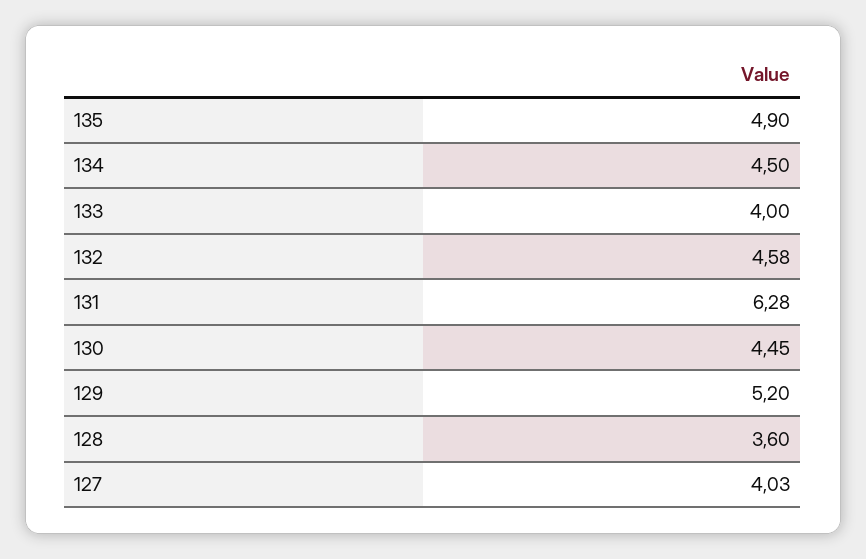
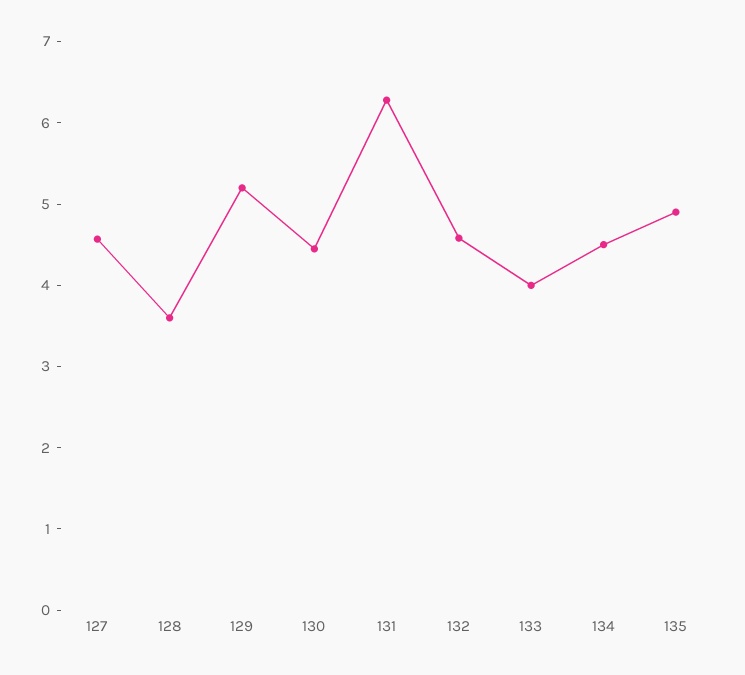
127: 4.03 -> 4.6

